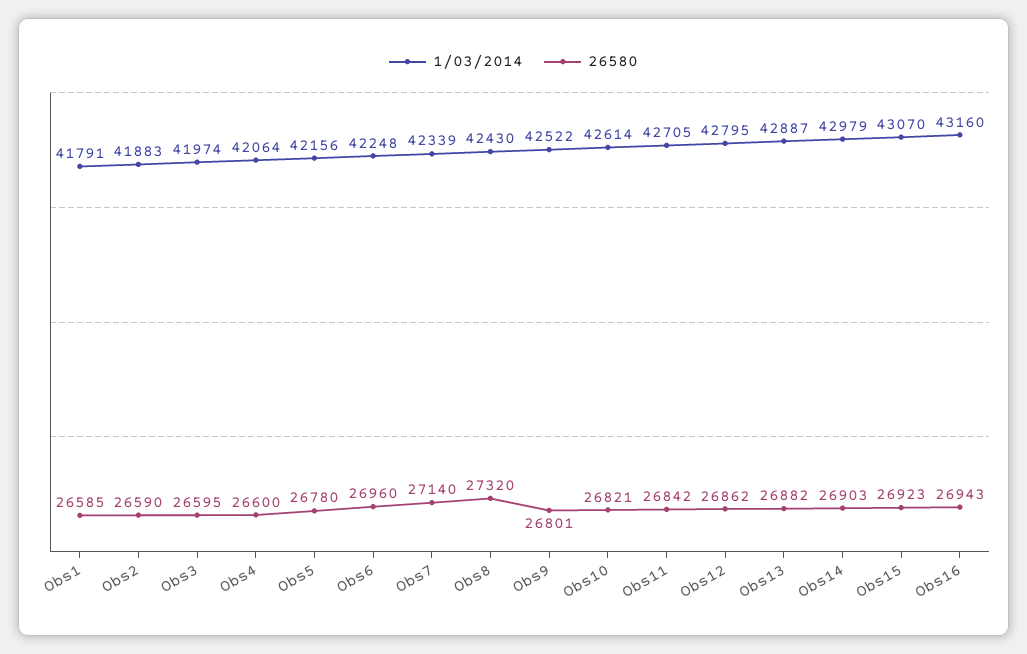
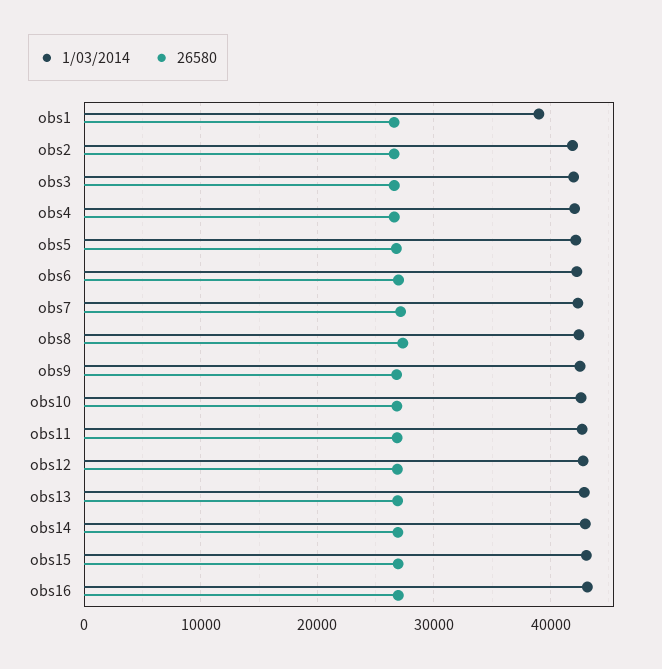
1/03/2014, Obs1: 41791 -> 39000

